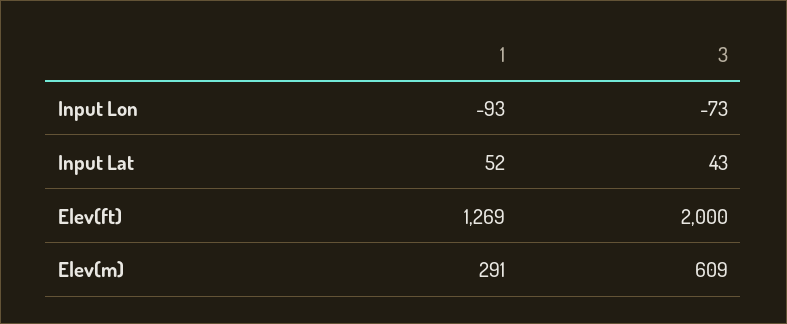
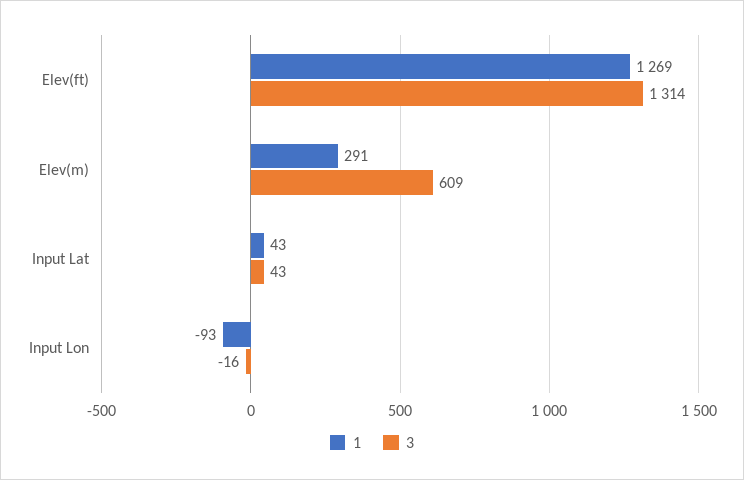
3, Input Lon: -73 -> -16
1, Input Lat: 52 -> 43
3, Elev(ft): 2000 -> 1314

